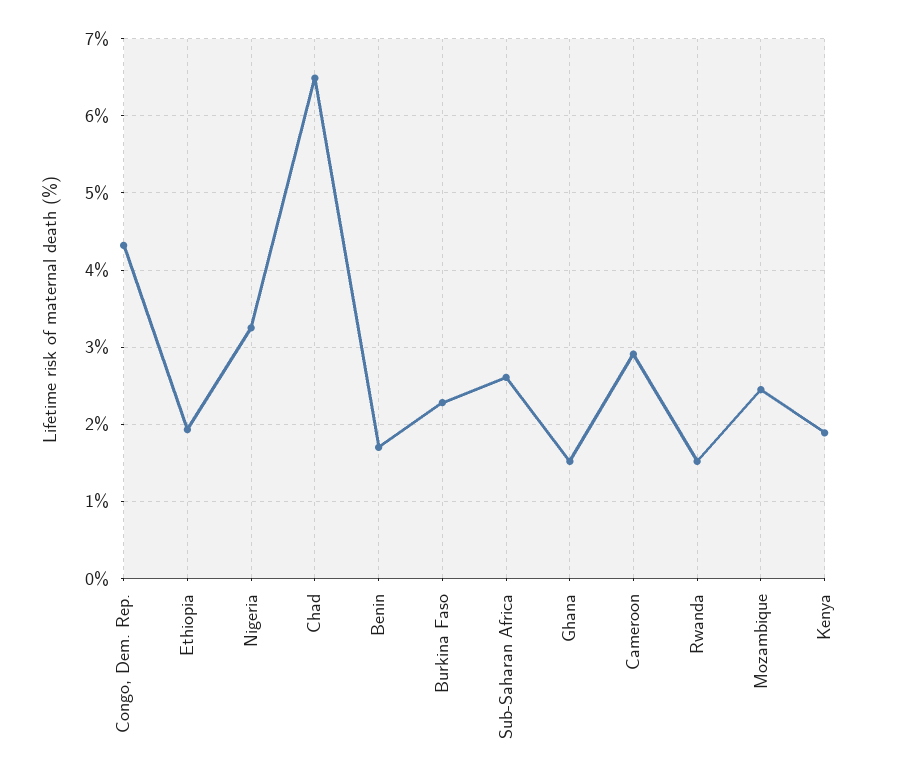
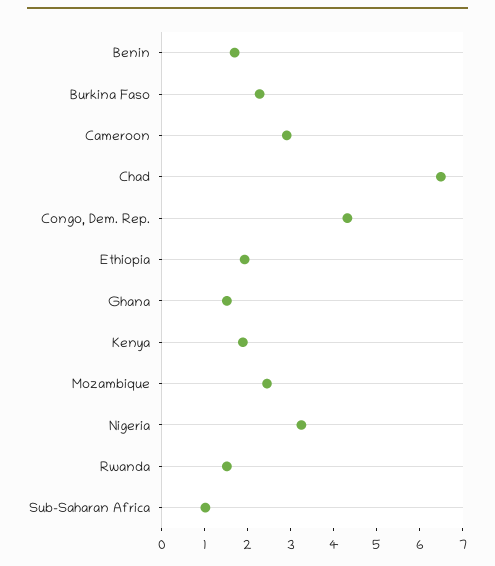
Sub-Saharan Africa: 2.6 -> 1

